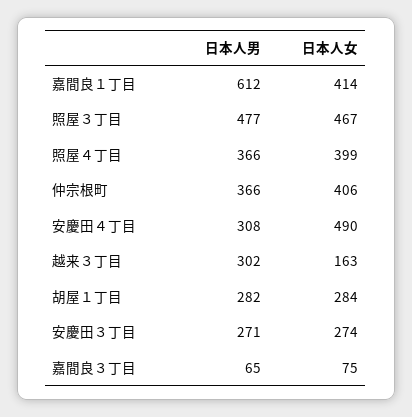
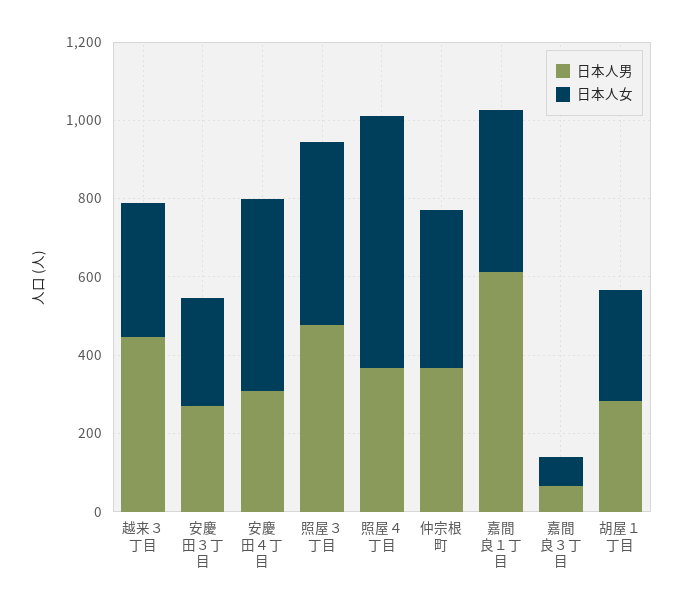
日本人女, 照屋４丁目: 399 -> 650
日本人男, 越来３丁目: 302 -> 450
日本人女, 越来３丁目: 163 -> 350

